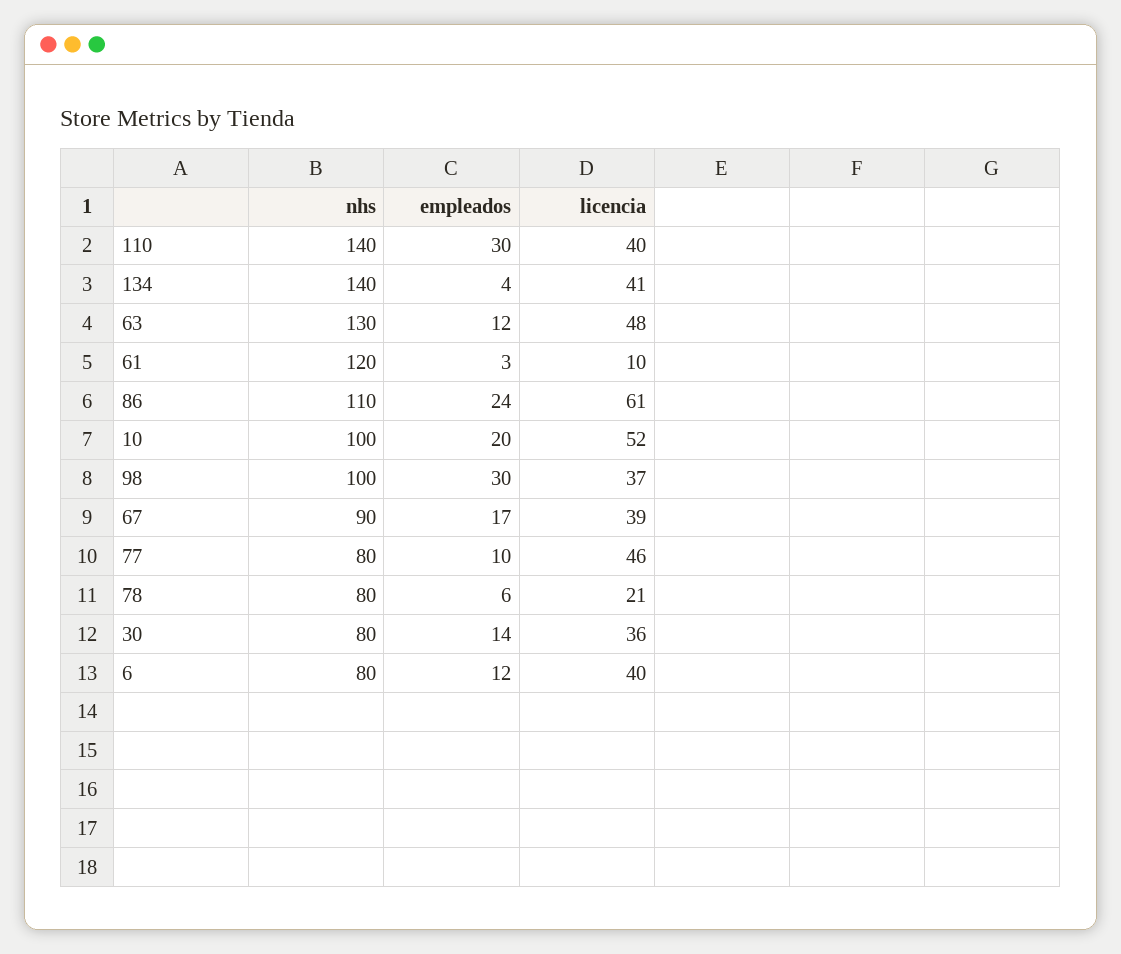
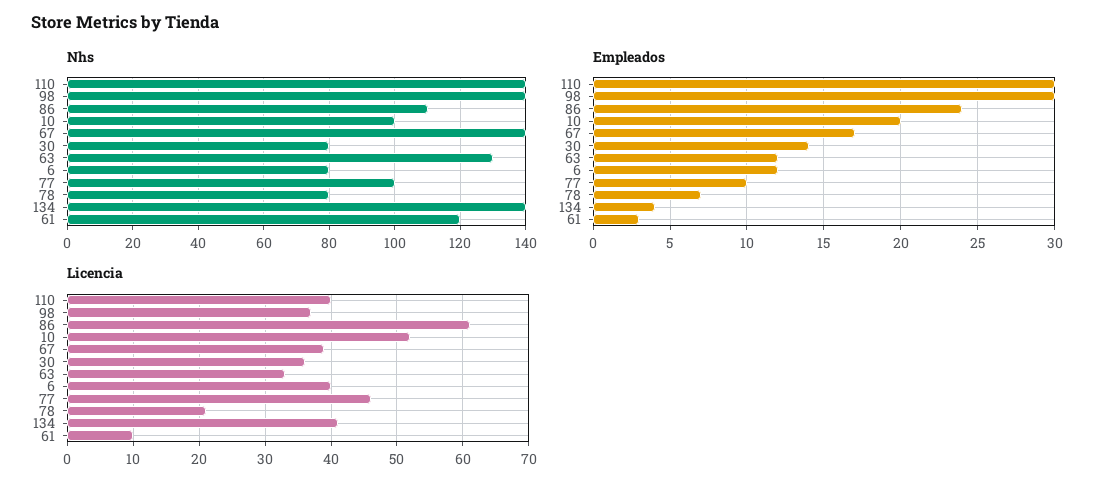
licencia, 63: 48 -> 33
nhs, 98: 100 -> 140
nhs, 67: 90 -> 140
nhs, 77: 80 -> 100
empleados, 78: 6 -> 7

